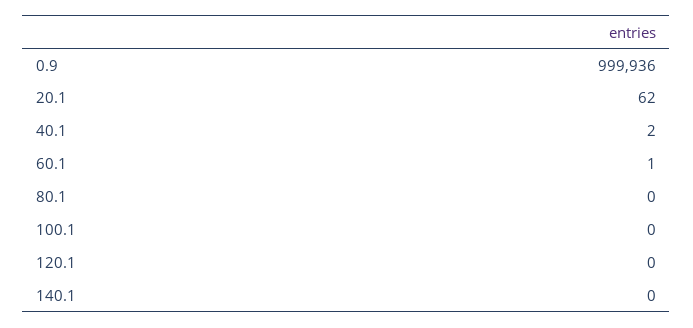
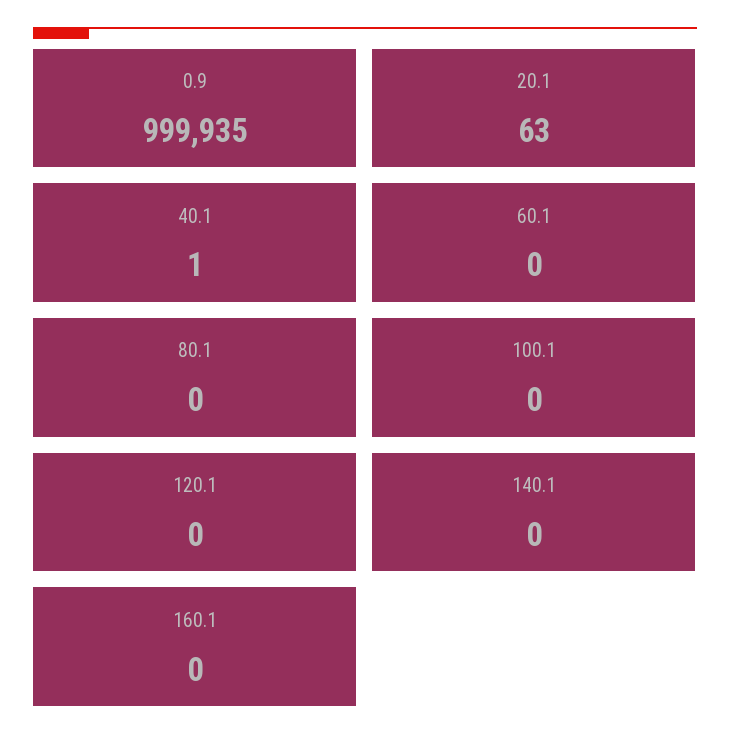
0.9: 999936 -> 999935
20.1: 62 -> 63
40.1: 2 -> 1
60.1: 1 -> 0
160.1: none -> 0

